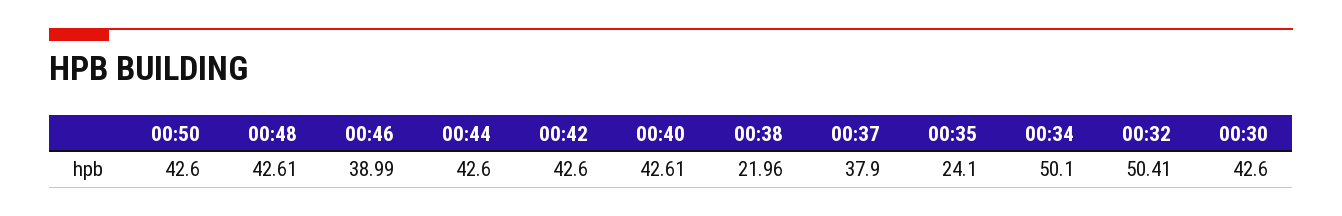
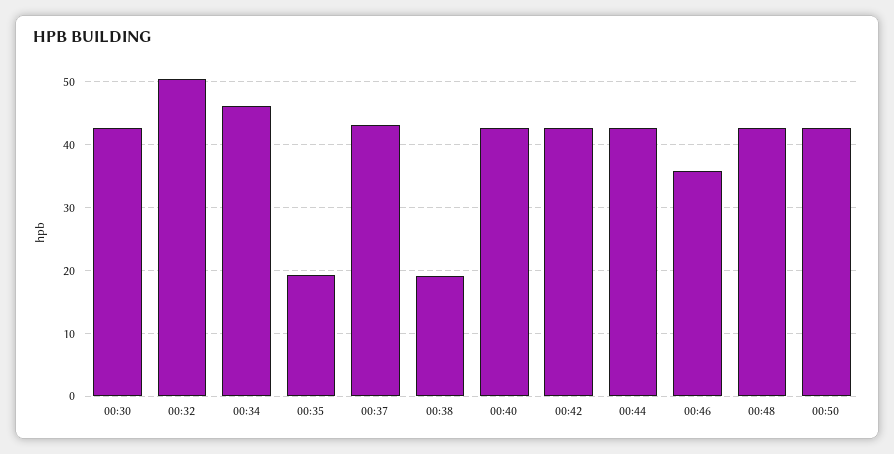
00:46: 38.99 -> 36
00:38: 21.96 -> 19
00:37: 37.9 -> 43
00:35: 24.1 -> 19
00:34: 50.1 -> 46

